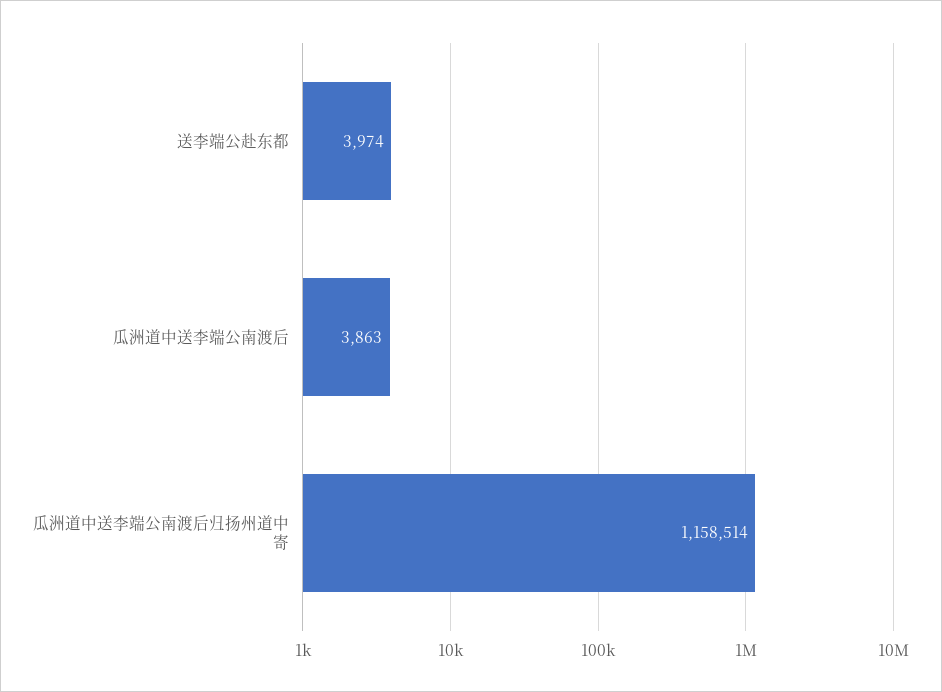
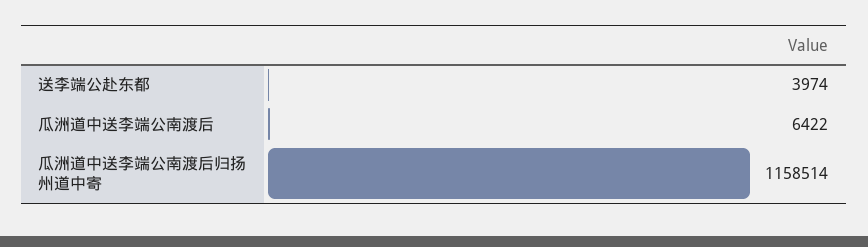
瓜洲道中送李端公南渡后: 3863 -> 6422

